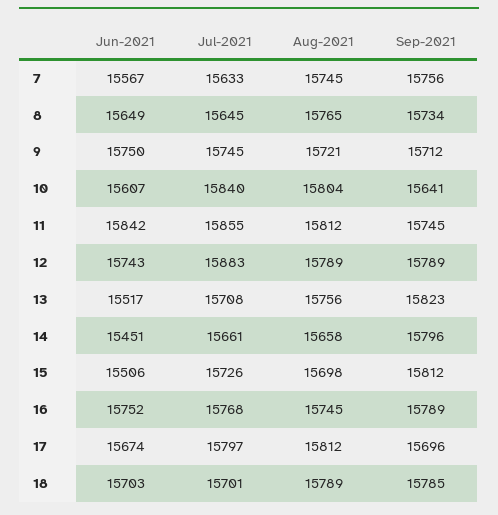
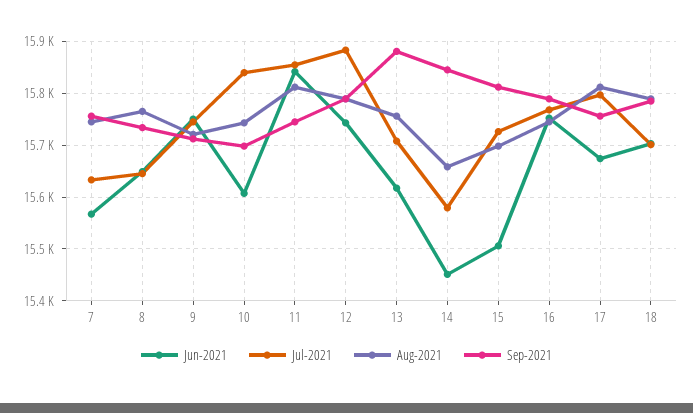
Aug-2021, 10: 15804 -> 15740
Sep-2021, 10: 15641 -> 15700
Jun-2021, 13: 15517 -> 15620
Sep-2021, 13: 15823 -> 15880
Jul-2021, 14: 15661 -> 15580
Sep-2021, 14: 15796 -> 15840
Sep-2021, 17: 15696 -> 15760

